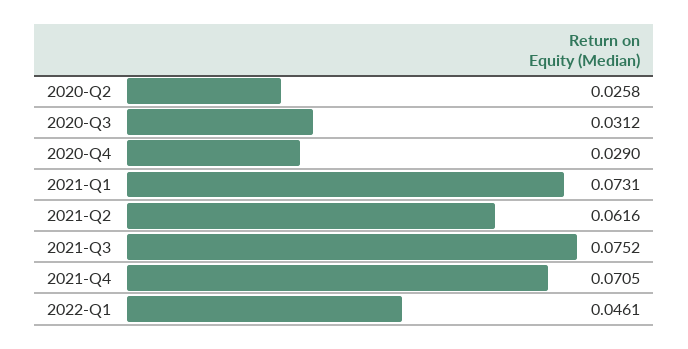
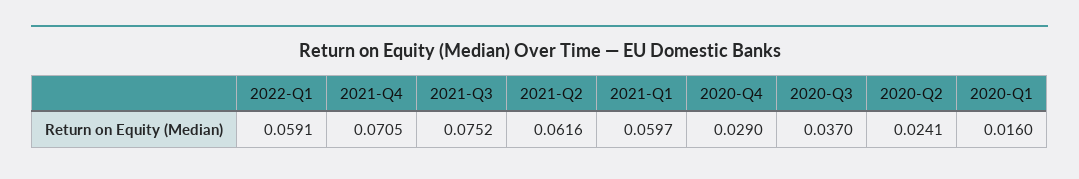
2020-Q2: 0.0258 -> 0.0241
2020-Q3: 0.0312 -> 0.037
2021-Q1: 0.0731 -> 0.0597
2022-Q1: 0.0461 -> 0.0591
2020-Q1: none -> 0.016

